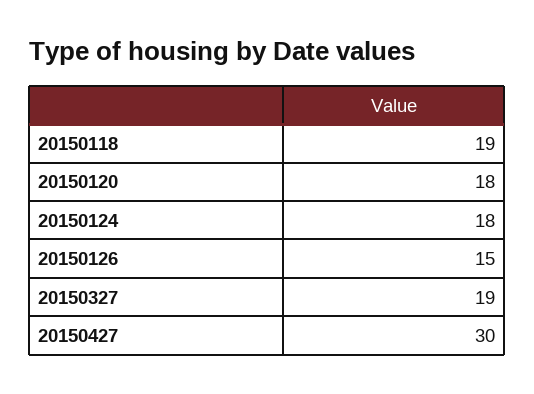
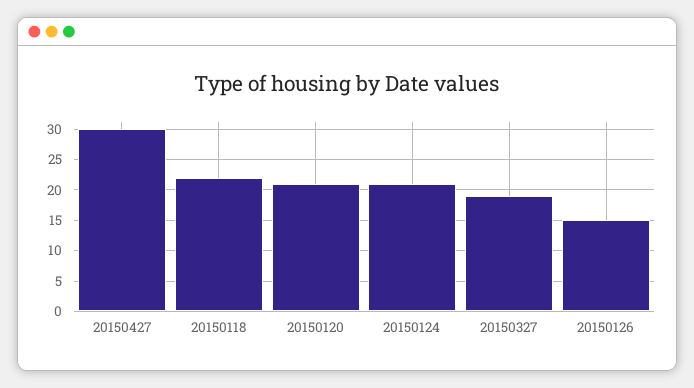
20150118: 19 -> 22
20150120: 18 -> 21
20150124: 18 -> 21

